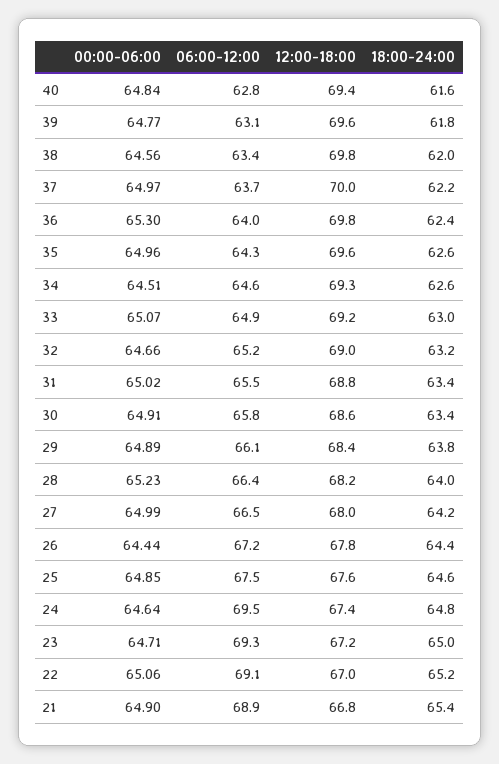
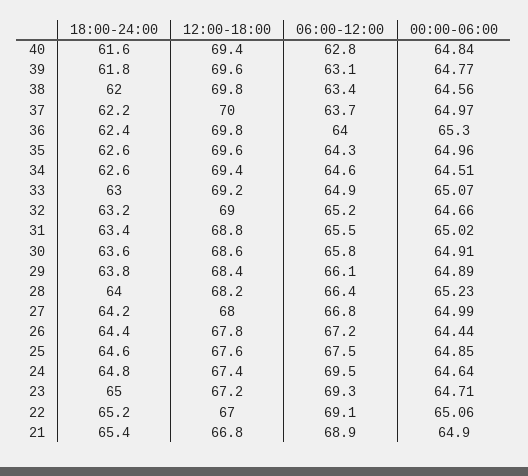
12:00-18:00, 34: 69.3 -> 69.4
18:00-24:00, 30: 63.4 -> 63.6
06:00-12:00, 27: 66.5 -> 66.8

